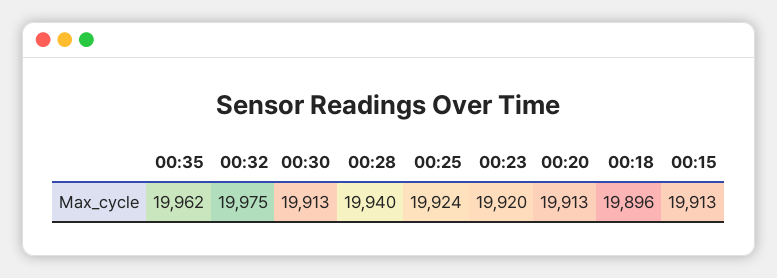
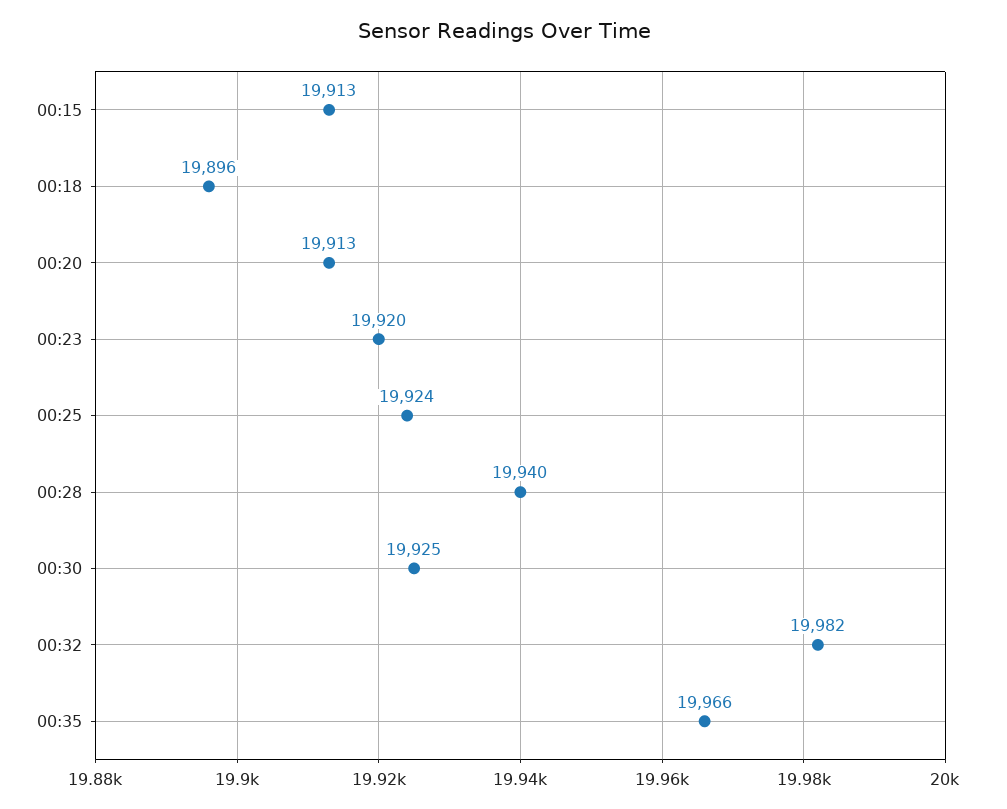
00:35: 19962 -> 19966
00:32: 19975 -> 19982
00:30: 19913 -> 19925

